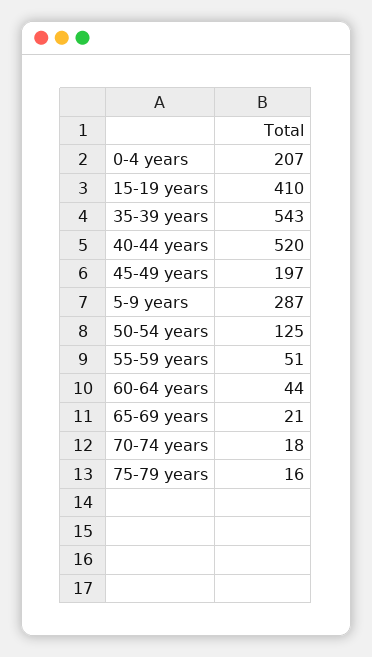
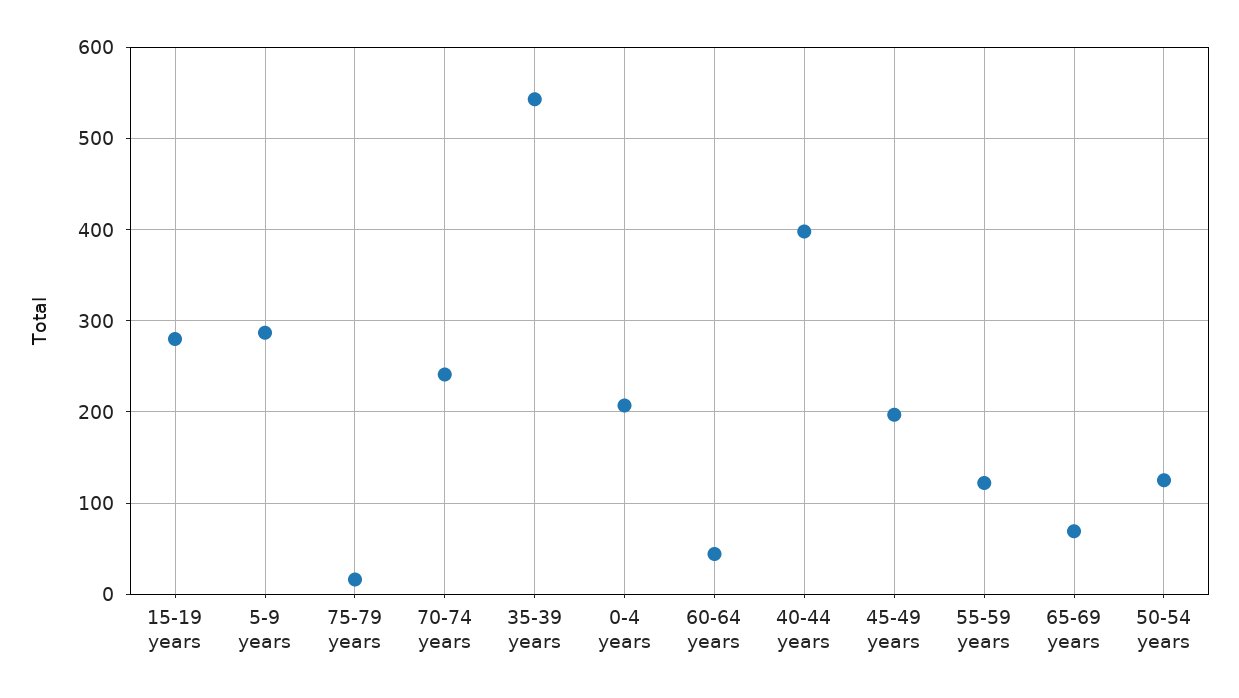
15-19 years: 410 -> 280
40-44 years: 520 -> 400
55-59 years: 51 -> 120
65-69 years: 21 -> 70
70-74 years: 18 -> 240

